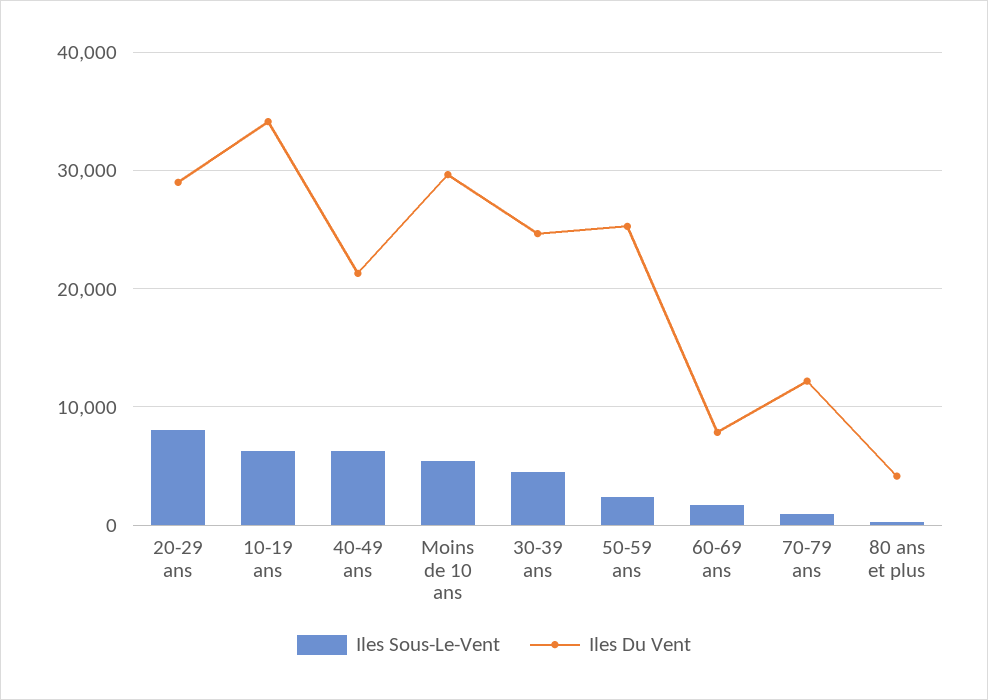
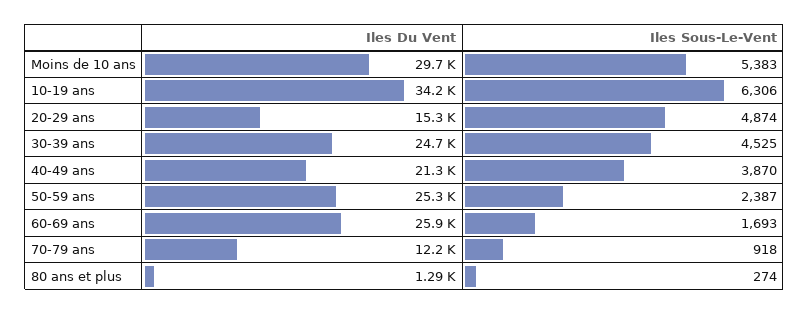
Iles Sous-Le-Vent, 20-29 ans: 8000 -> 4874
Iles Du Vent, 20-29 ans: 29000 -> 15300
Iles Sous-Le-Vent, 40-49 ans: 6000 -> 3870
Iles Du Vent, 60-69 ans: 8000 -> 25900
Iles Du Vent, 80 ans et plus: 4000 -> 1290

